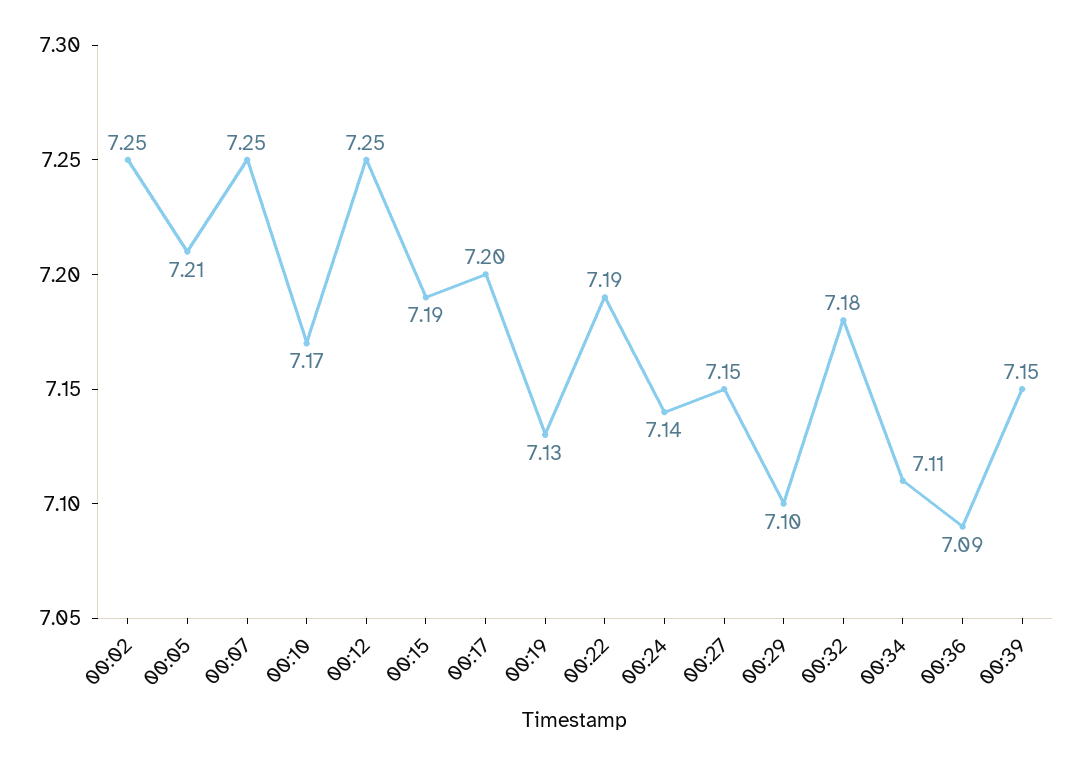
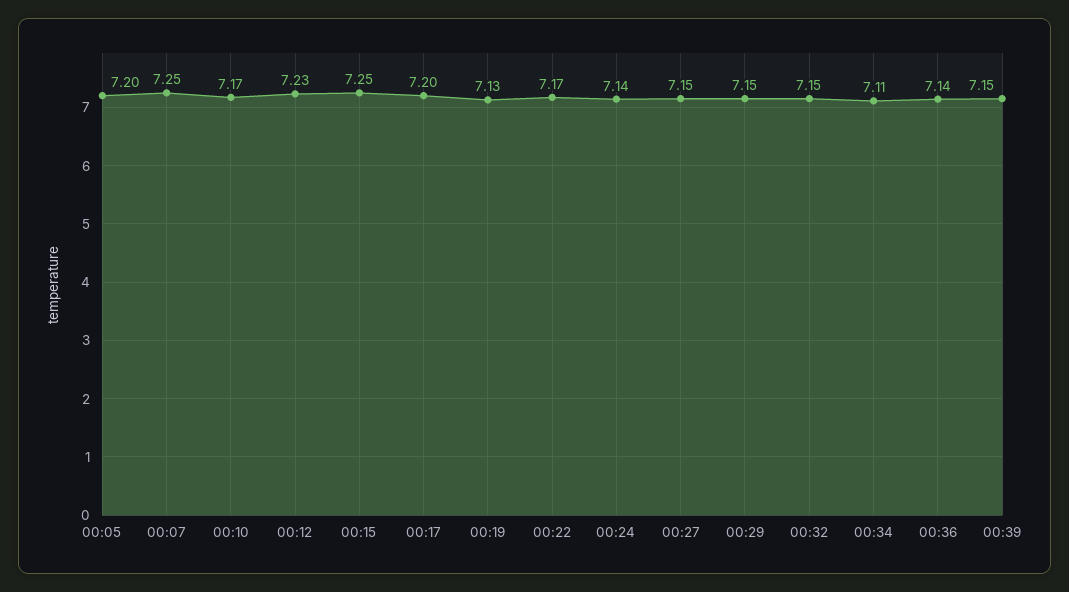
00:02: 7.25 -> none
00:05: 7.21 -> 7.2
00:12: 7.25 -> 7.23
00:15: 7.19 -> 7.25
00:22: 7.19 -> 7.17
00:29: 7.1 -> 7.15
00:32: 7.18 -> 7.15
00:36: 7.09 -> 7.14

